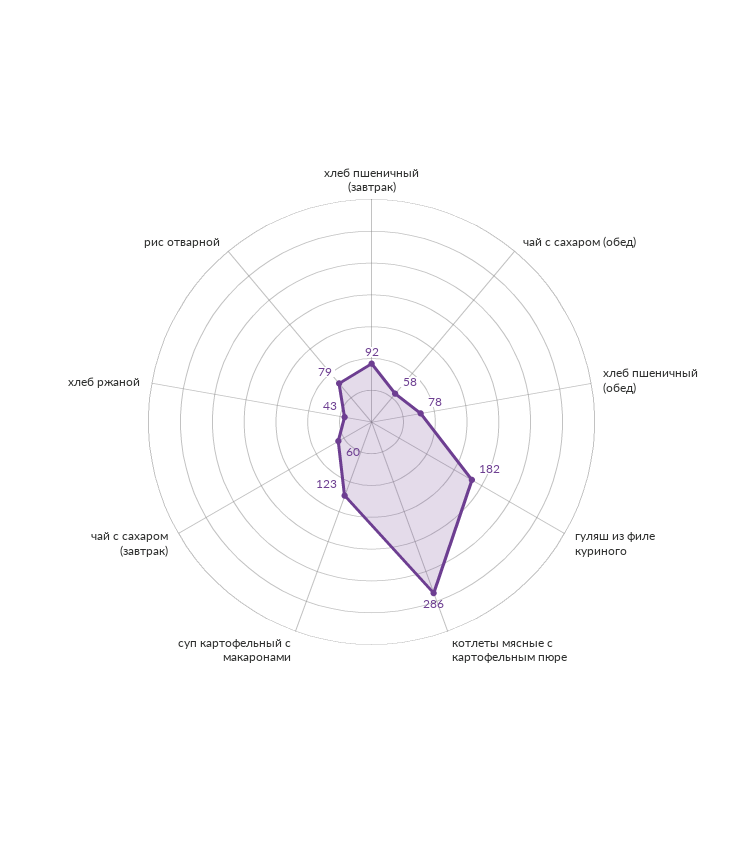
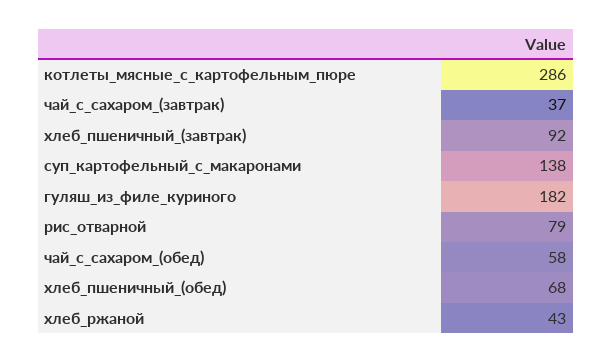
хлеб пшеничный (обед): 78 -> 68
суп картофельный с макаронами: 123 -> 138
чай с сахаром (завтрак): 60 -> 37

